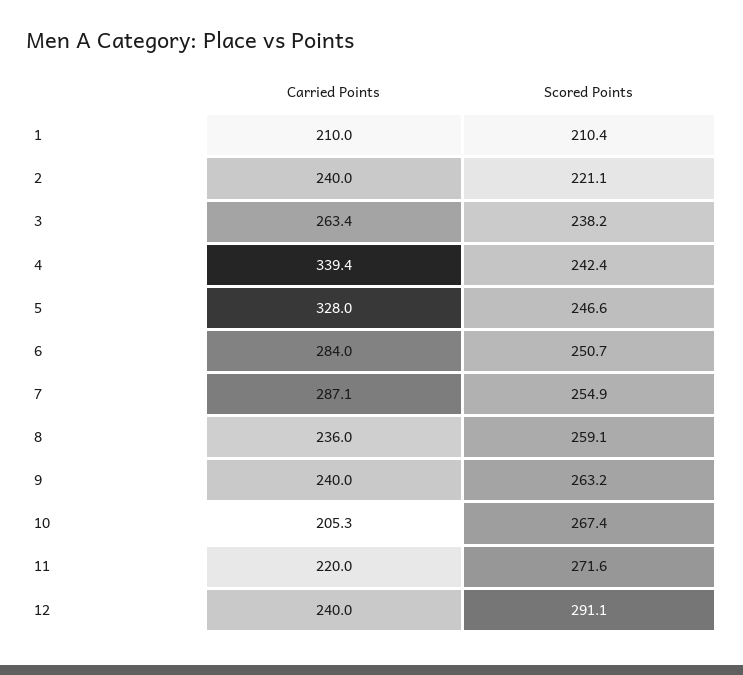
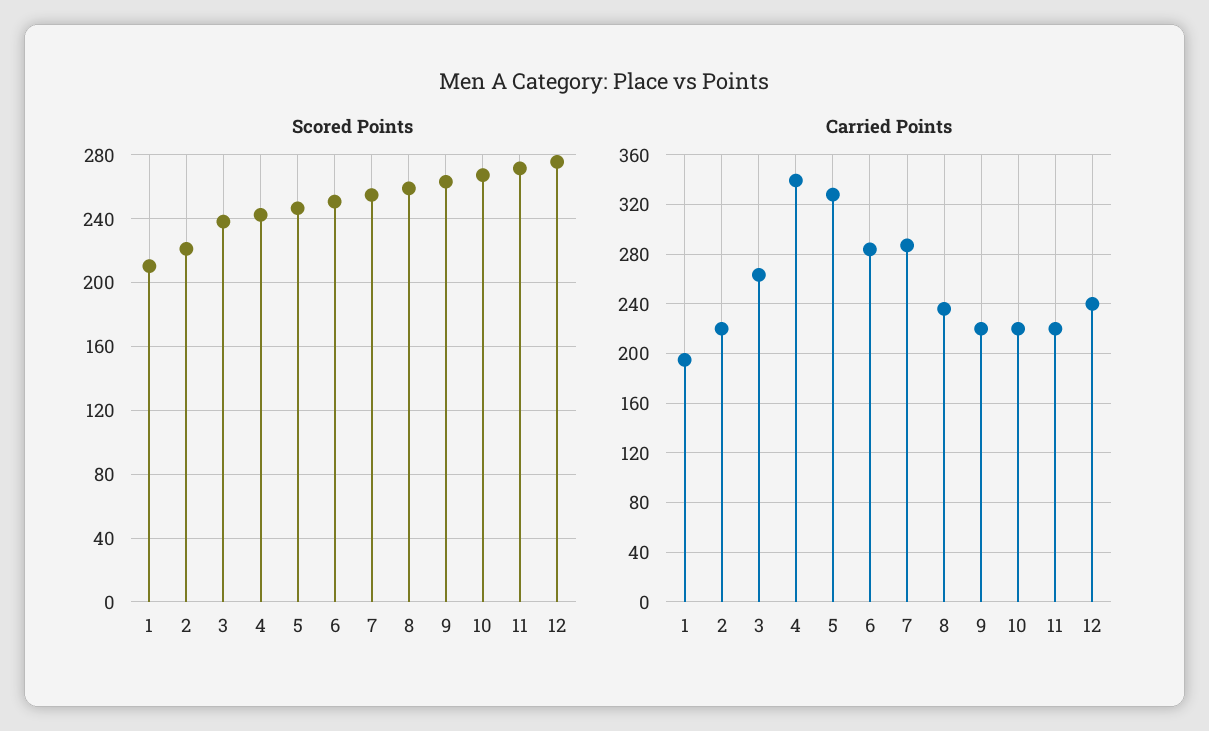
Carried Points, 1: 210 -> 195
Carried Points, 2: 240 -> 220
Carried Points, 9: 240 -> 220
Carried Points, 10: 205.3 -> 220
Scored Points, 12: 291.1 -> 275

